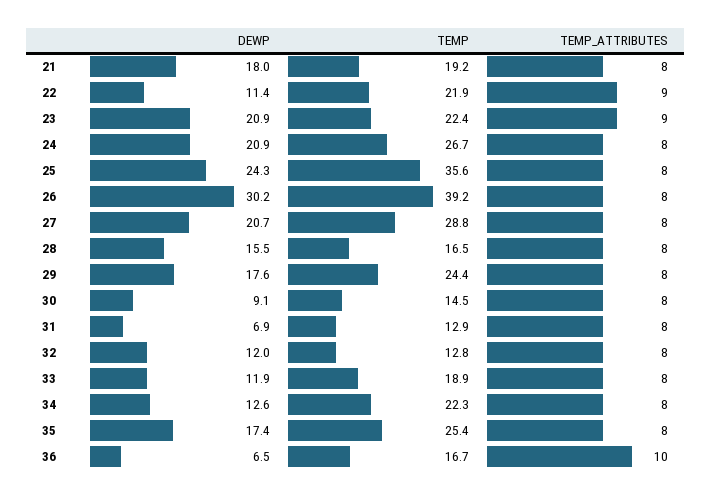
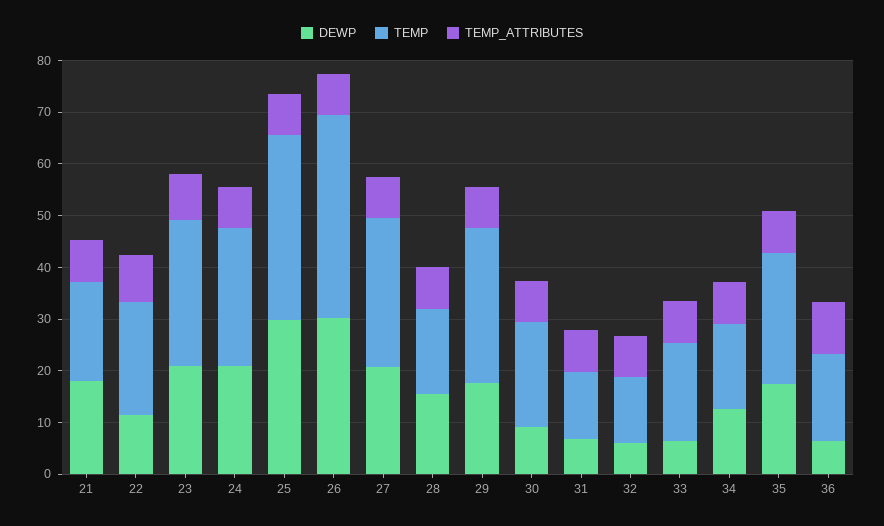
TEMP, 23: 22.4 -> 28
DEWP, 25: 24.3 -> 30
TEMP, 29: 24.4 -> 30
TEMP, 30: 14.5 -> 20
DEWP, 32: 12 -> 6
DEWP, 33: 11.9 -> 6
TEMP, 34: 22.3 -> 16

